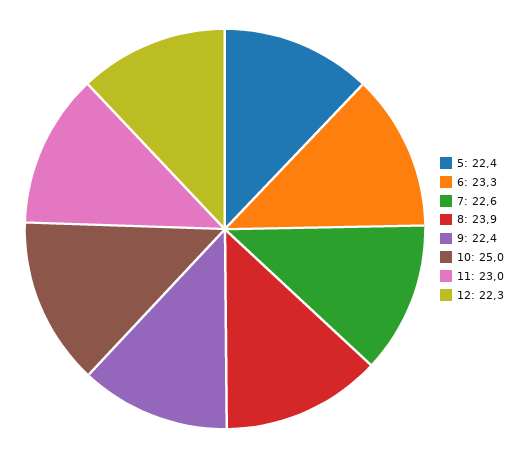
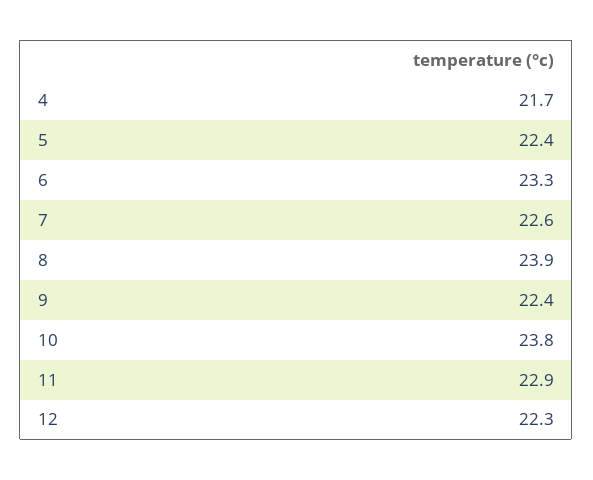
10: 25 -> 23.8
11: 23 -> 22.9
4: none -> 21.7

